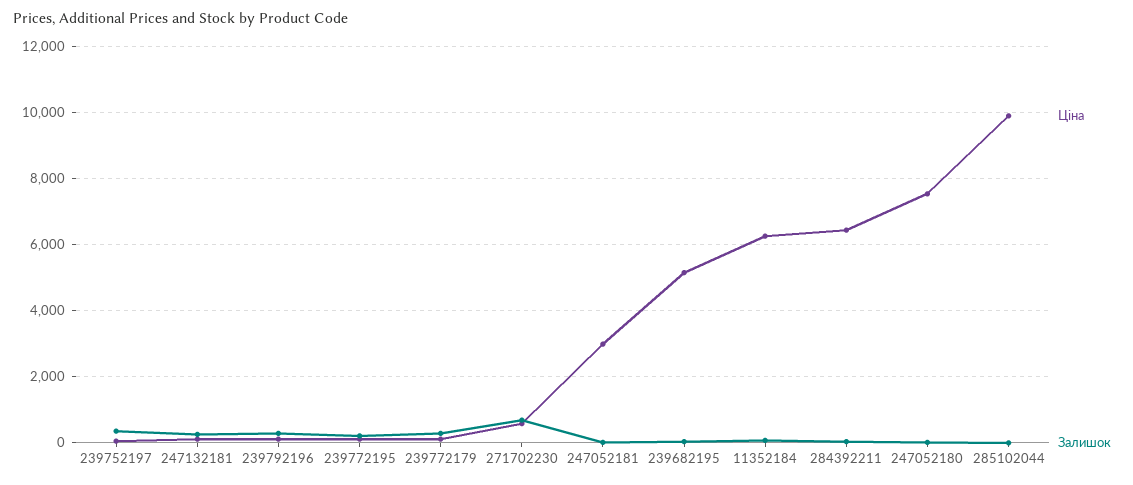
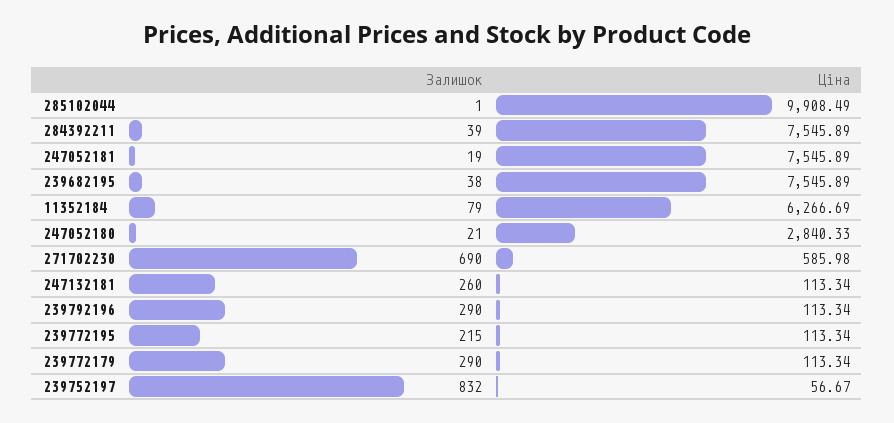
Залишок, 239752197: 400 -> 832
Ціна, 247052181: 3000 -> 7545.89
Ціна, 239682195: 5200 -> 7545.89
Ціна, 284392211: 6400 -> 7545.89
Ціна, 247052180: 7600 -> 2840.33

